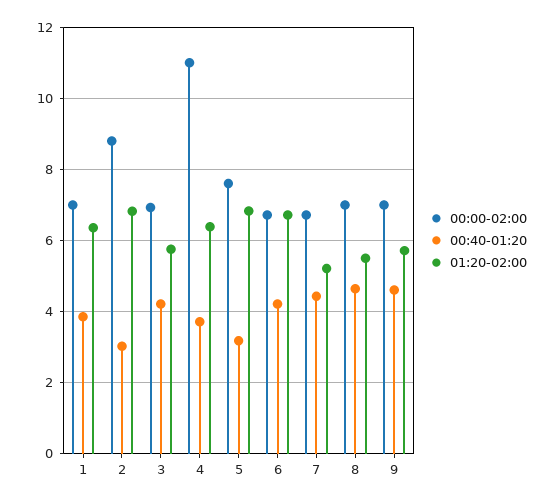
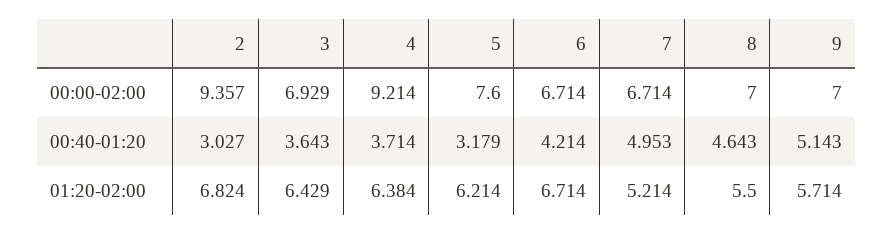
00:00-02:00, 1: 7 -> none
00:40-01:20, 1: 3.8 -> none
01:20-02:00, 1: 6.4 -> none
00:00-02:00, 2: 8.8 -> 9.357
00:40-01:20, 3: 4.2 -> 3.643
01:20-02:00, 3: 5.8 -> 6.429
00:00-02:00, 4: 11 -> 9.214
01:20-02:00, 5: 6.8 -> 6.214
00:40-01:20, 7: 4.4 -> 4.953
00:40-01:20, 9: 4.6 -> 5.143

